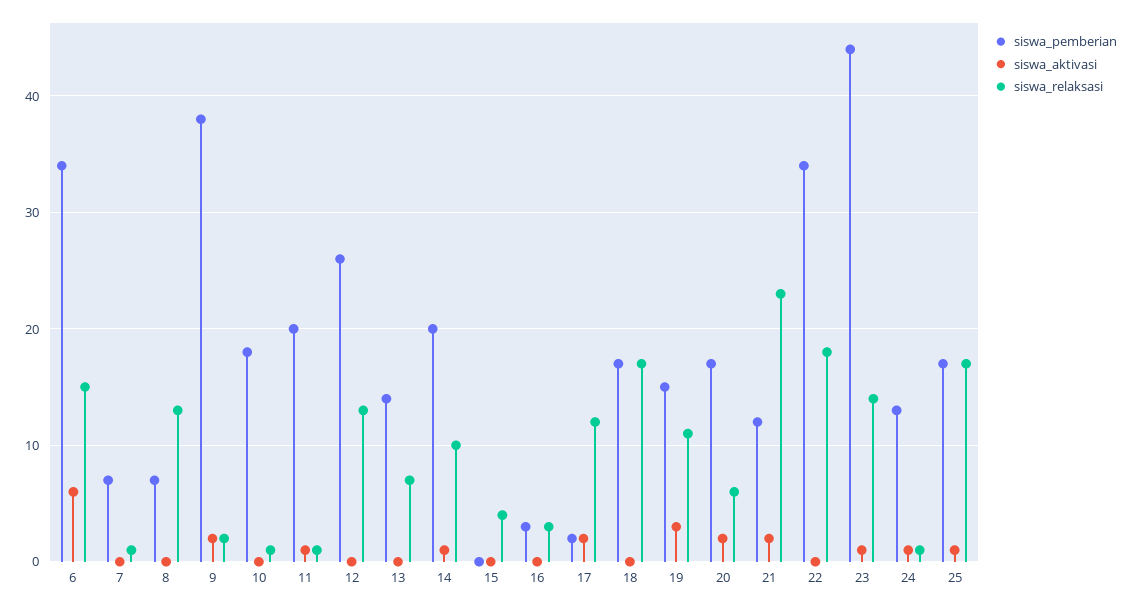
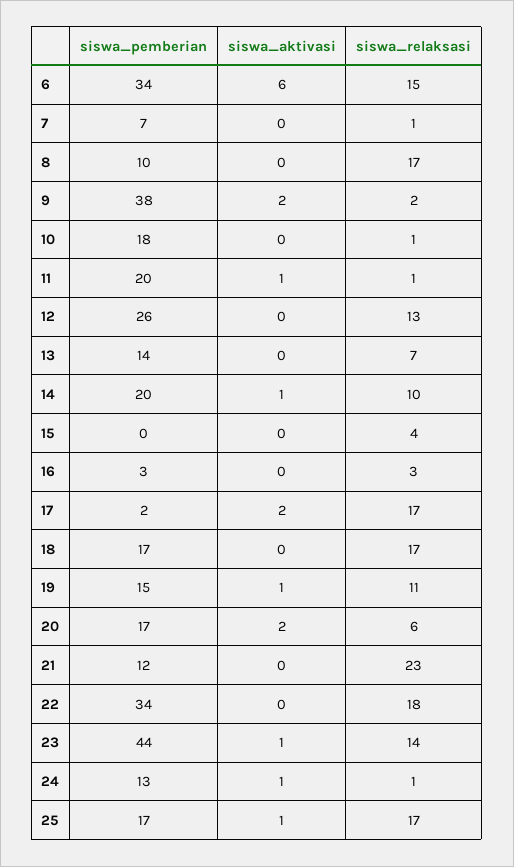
siswa_pemberian, 8: 7 -> 10
siswa_relaksasi, 8: 13 -> 17
siswa_relaksasi, 17: 12 -> 17
siswa_aktivasi, 19: 3 -> 1
siswa_aktivasi, 21: 2 -> 0

